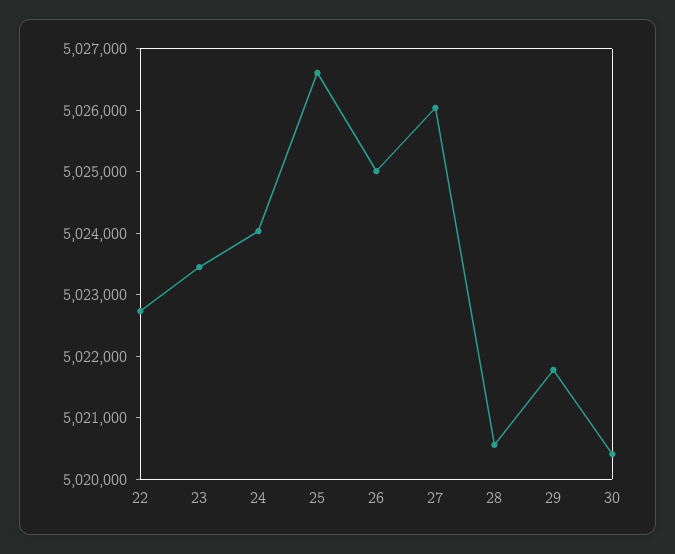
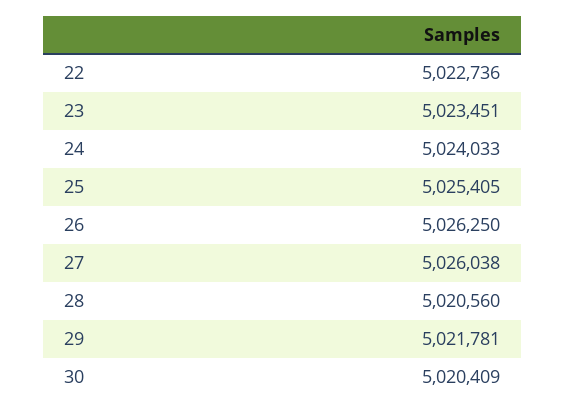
25: 5026600 -> 5025405
26: 5025000 -> 5026250

